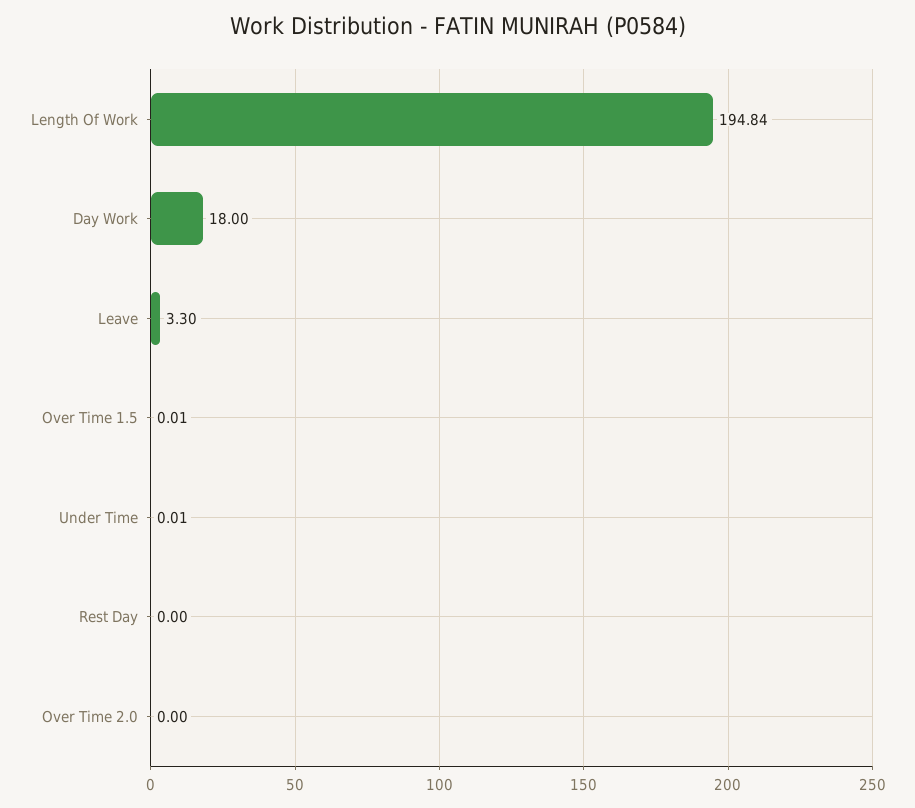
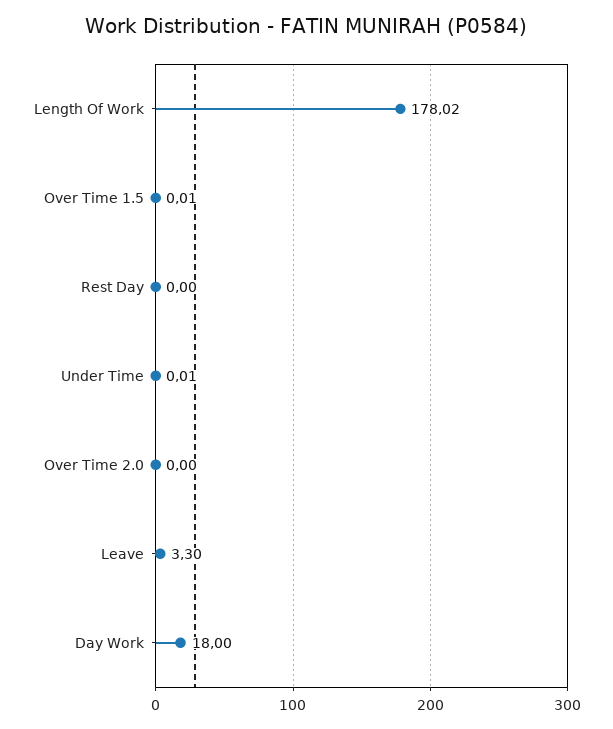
Length Of Work: 194.84 -> 178.02

